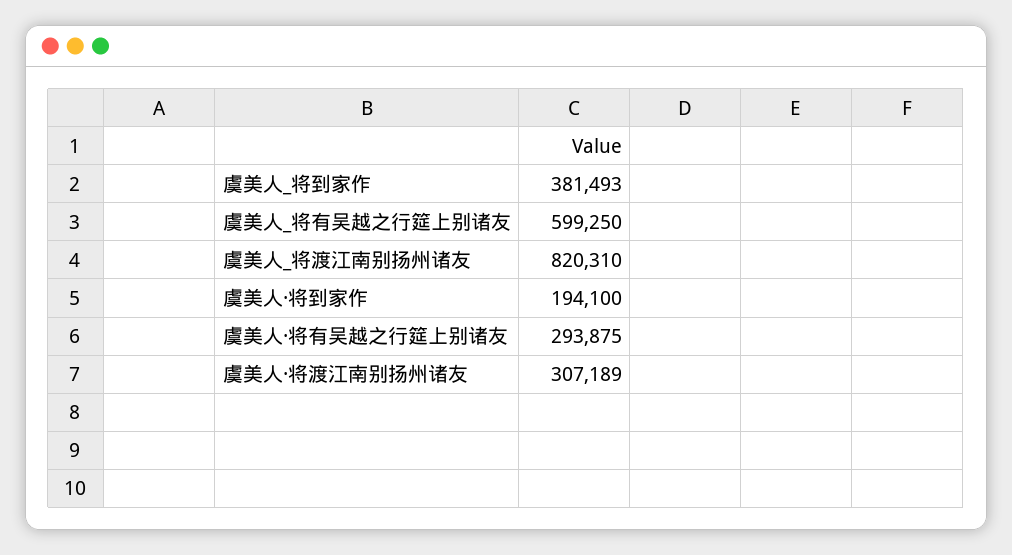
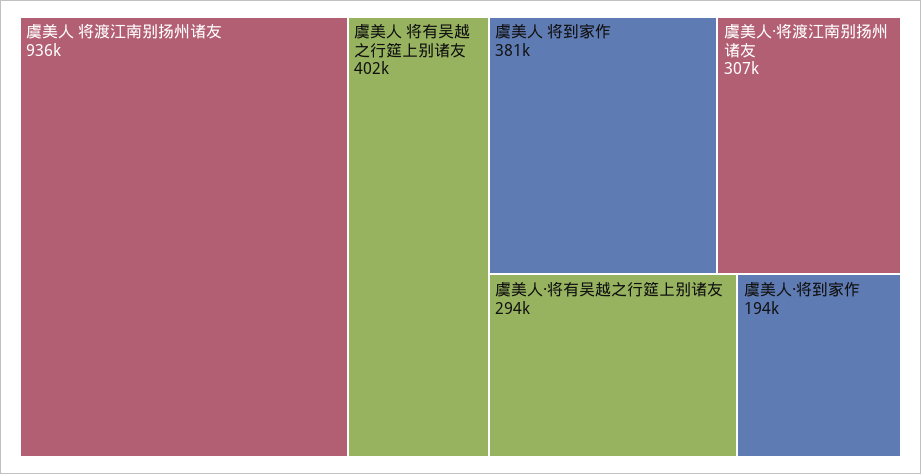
虞美人_将有吴越之行筵上别诸友: 599250 -> 402000
虞美人_将渡江南别扬州诸友: 820310 -> 936000

